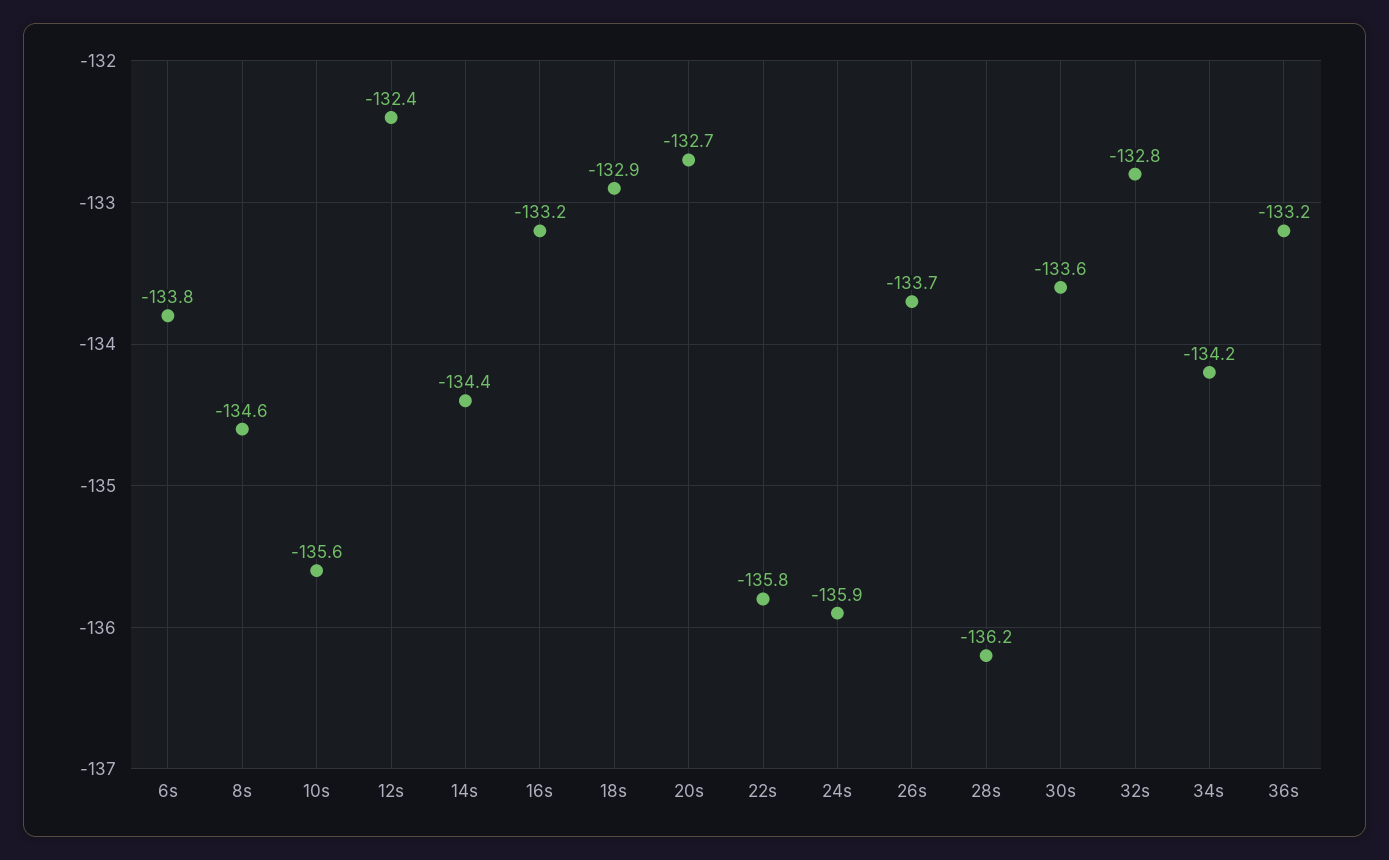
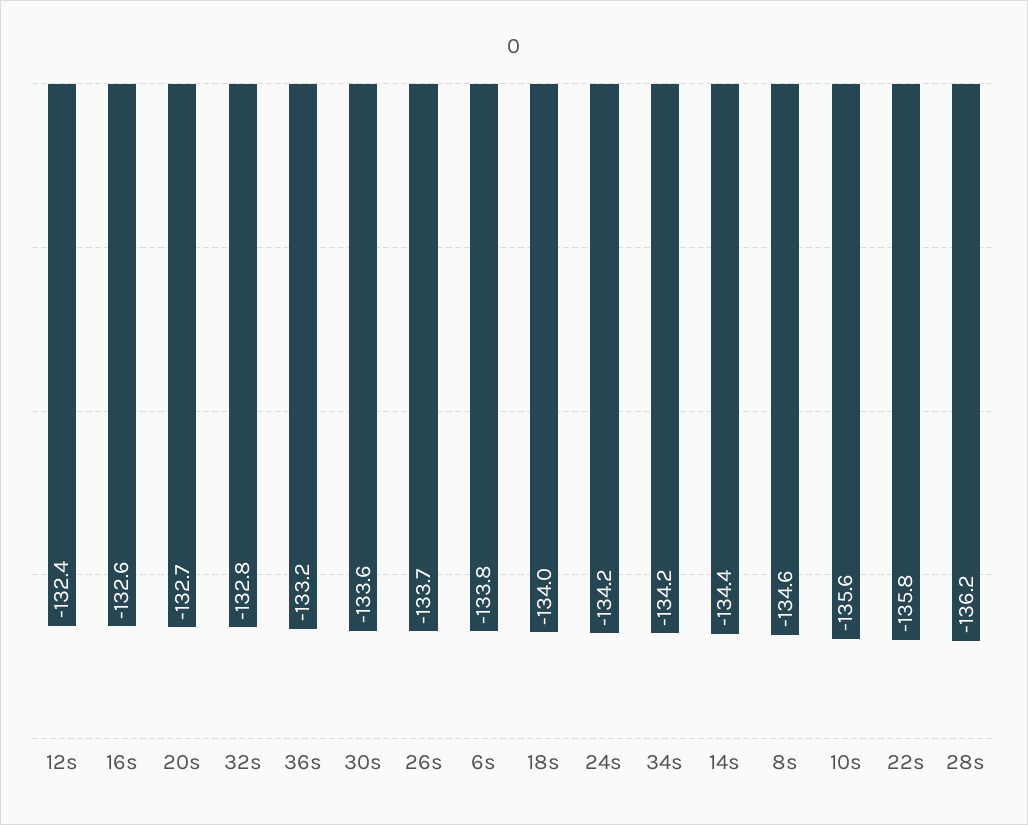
16s: -133.2 -> -132.6
18s: -132.9 -> -134
24s: -135.9 -> -134.2

